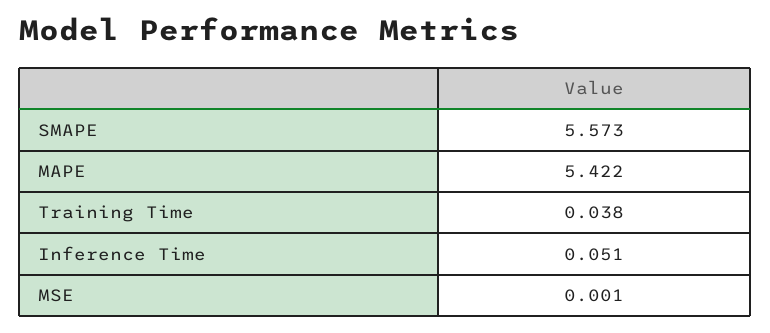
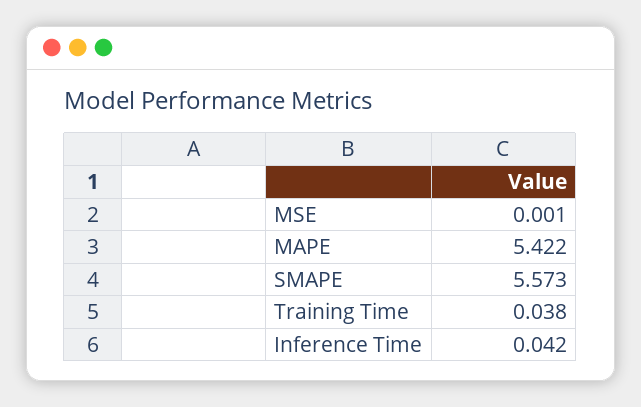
Inference Time: 0.051 -> 0.042

